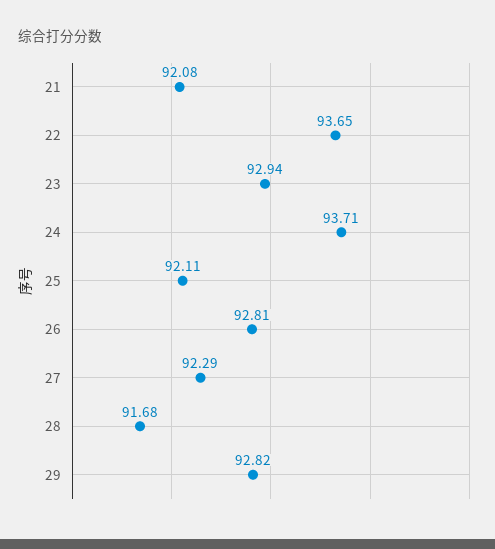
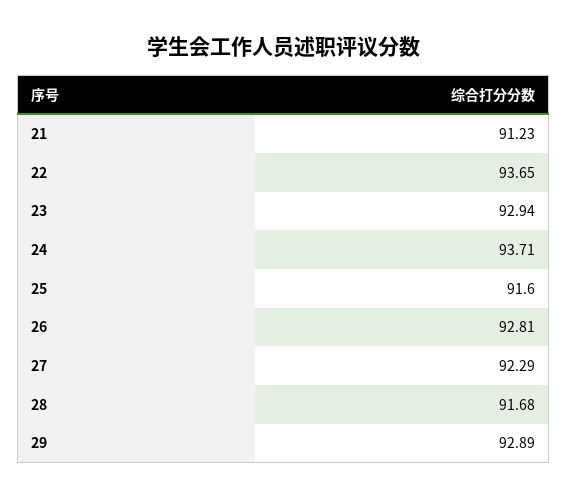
21: 92.08 -> 91.23
25: 92.11 -> 91.6
29: 92.82 -> 92.89

